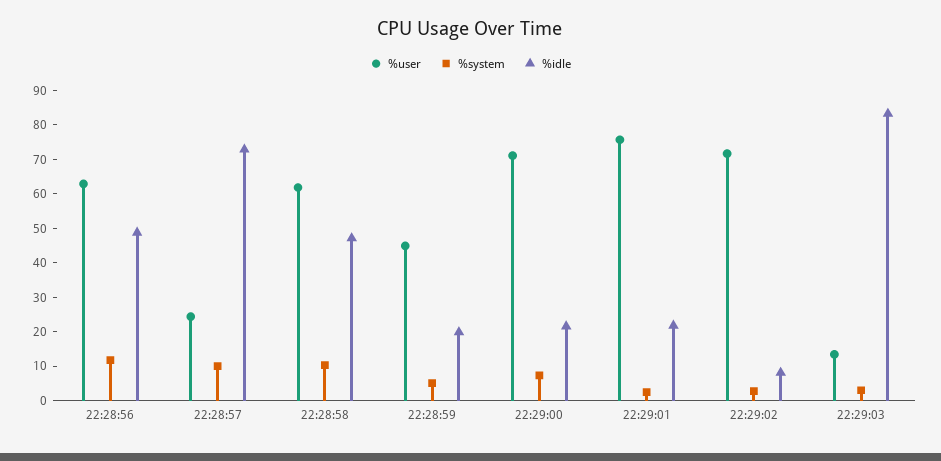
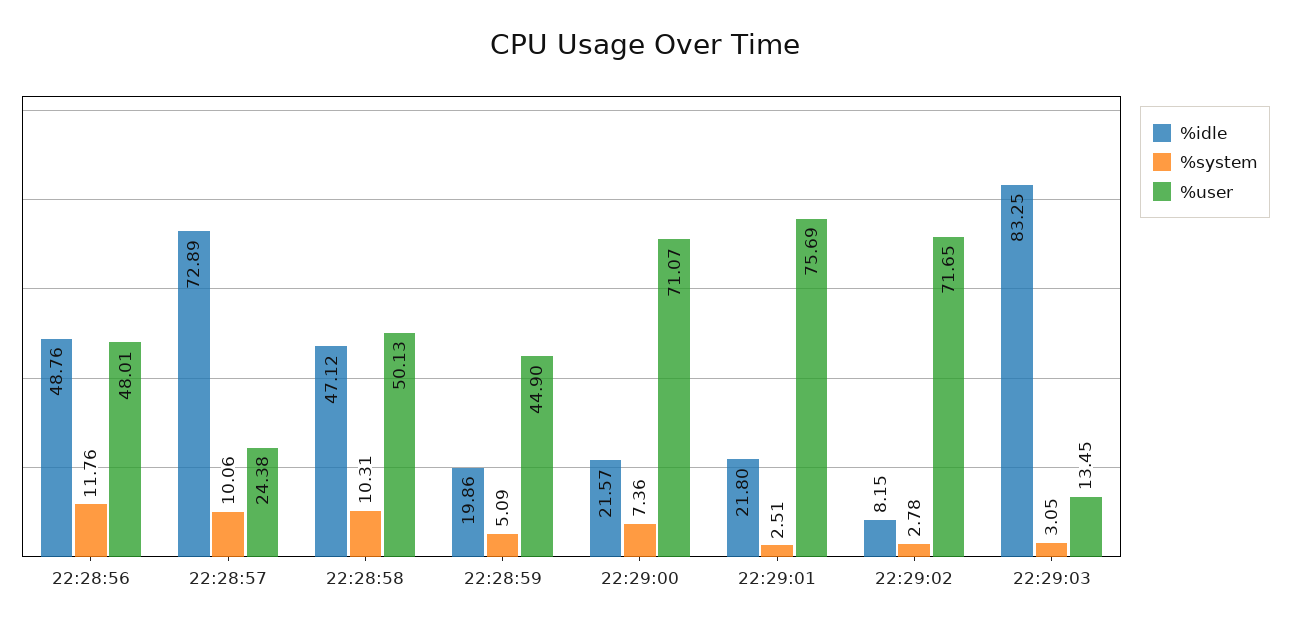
%user, 22:28:56: 62.5 -> 48.01
%user, 22:28:58: 62.5 -> 50.13

